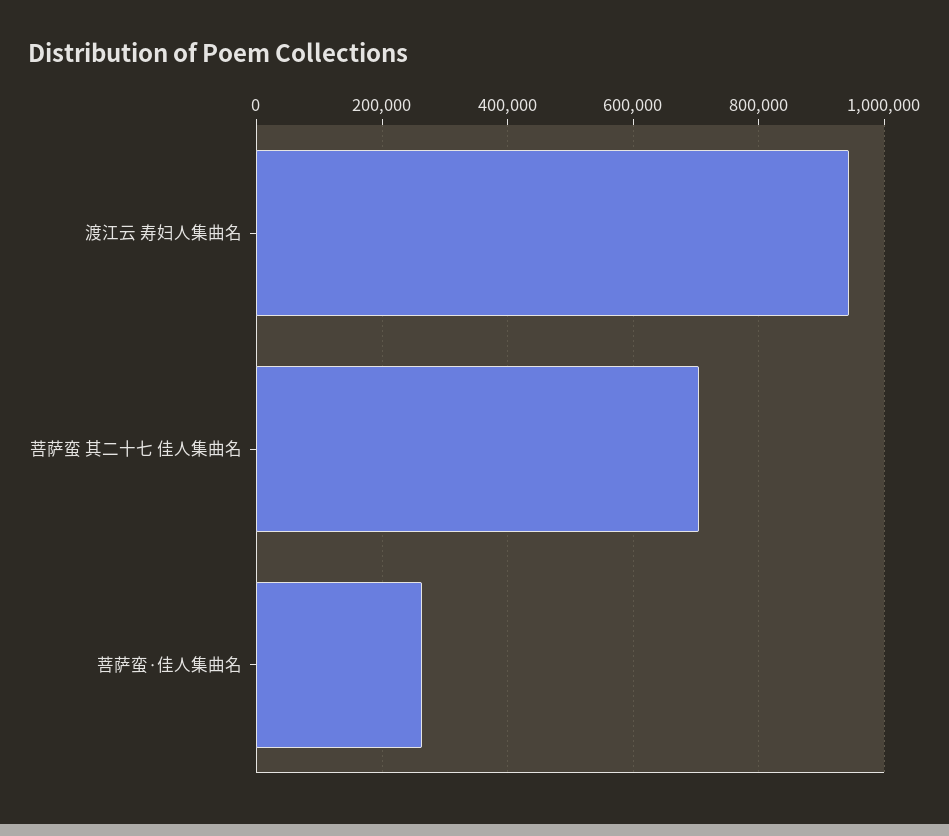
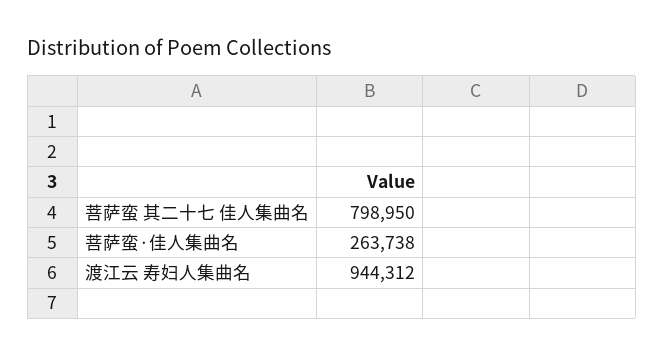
菩萨蛮 其二十七 佳人集曲名: 700000 -> 798950

